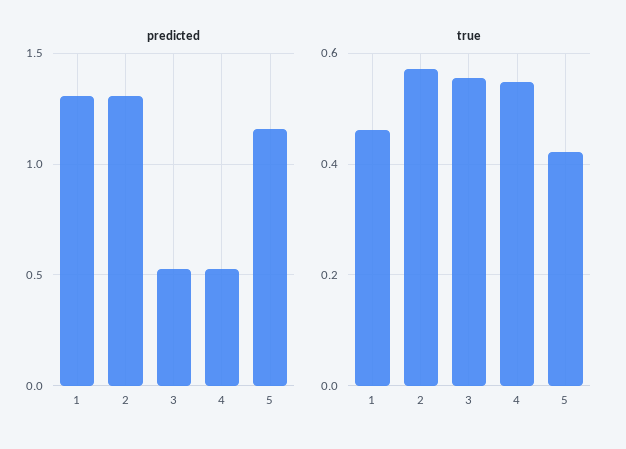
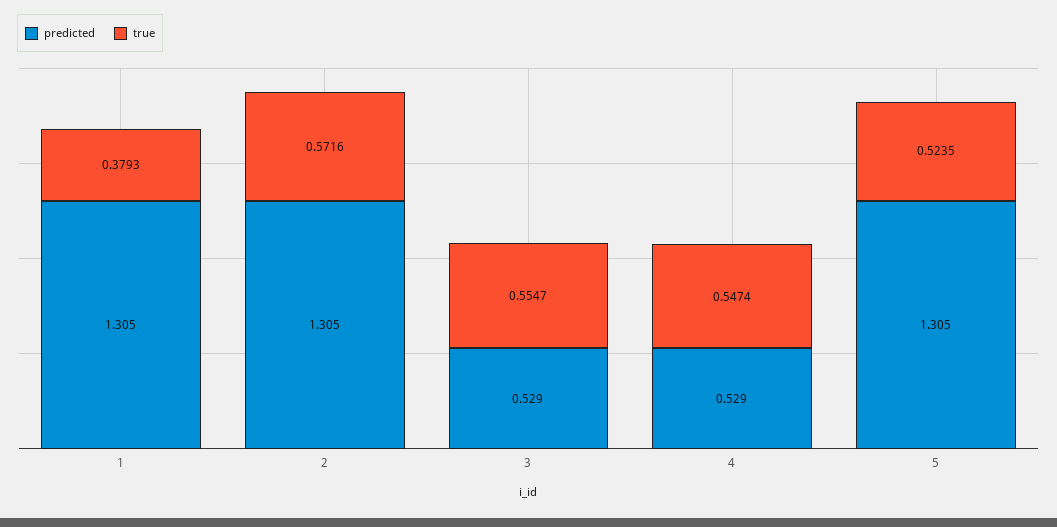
predicted, 5: 1.15 -> 1.305
true, 1: 0.46 -> 0.3793
true, 5: 0.42 -> 0.5235

